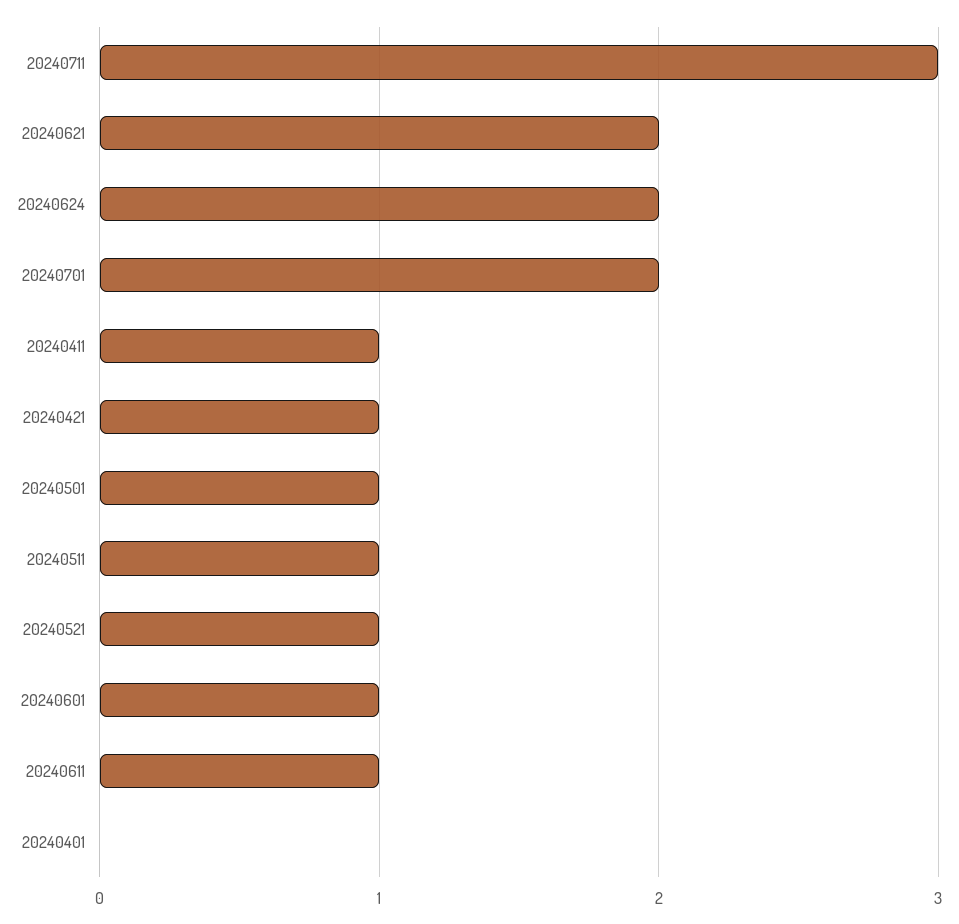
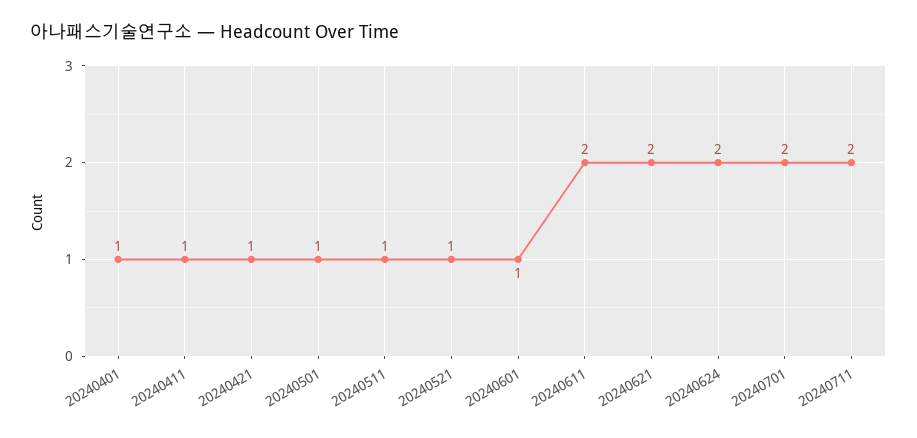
20240711: 3 -> 2
20240611: 1 -> 2
20240401: 0 -> 1

